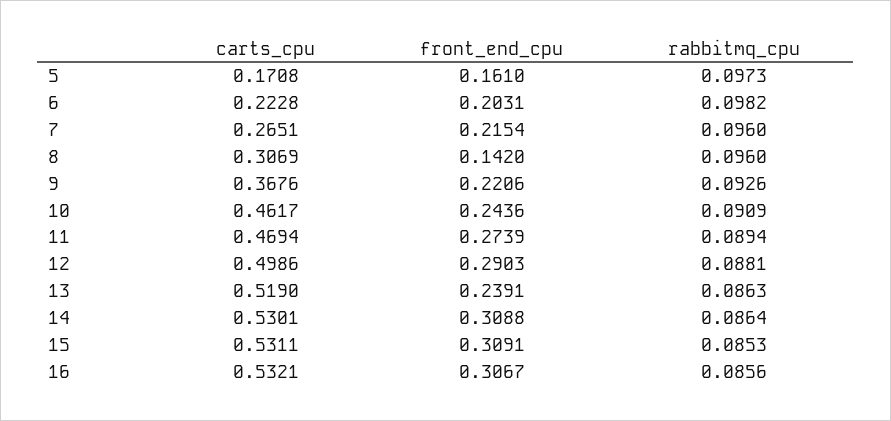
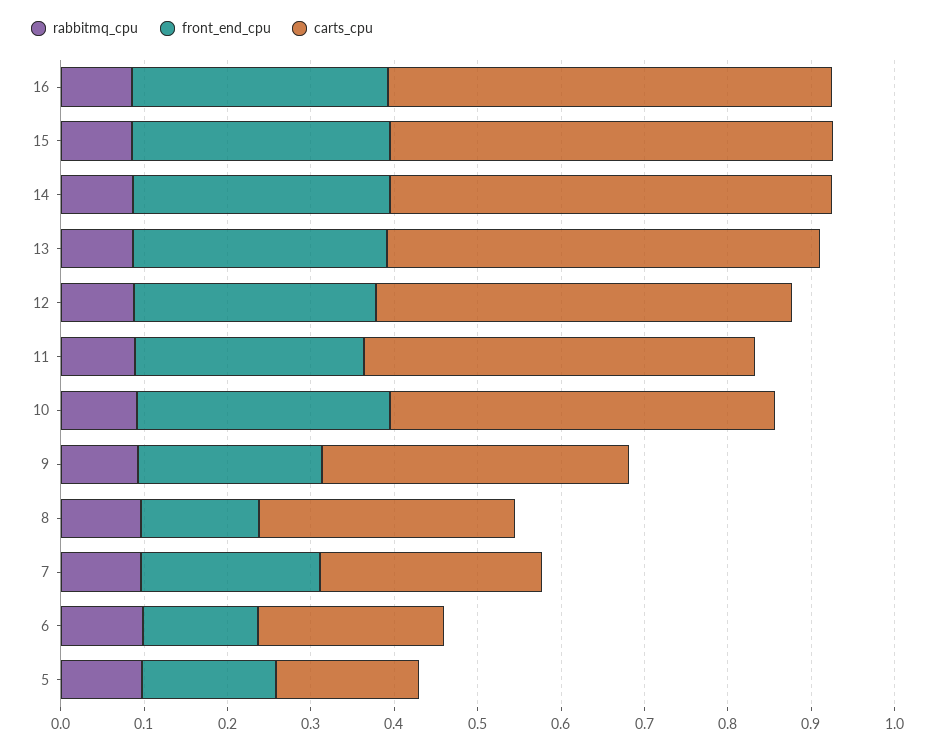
front_end_cpu, 6: 0.2031 -> 0.14
front_end_cpu, 10: 0.2436 -> 0.3
front_end_cpu, 13: 0.2391 -> 0.3

